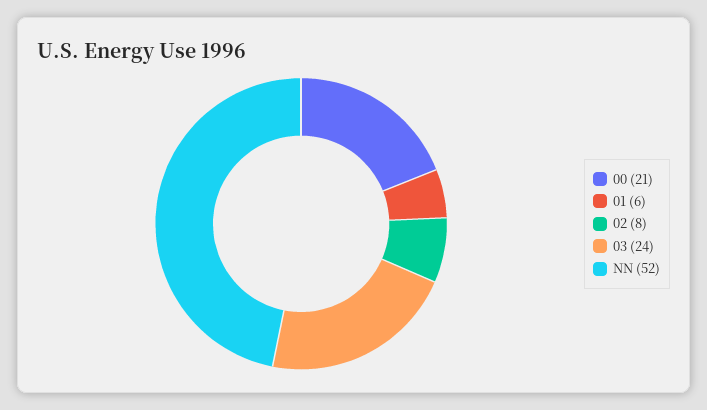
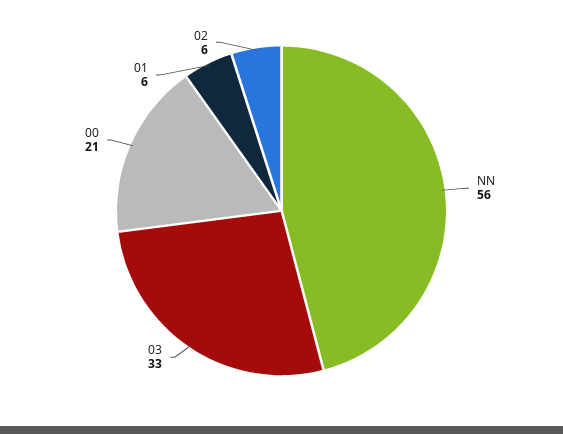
02: 8 -> 6
03: 24 -> 33
NN: 52 -> 56

